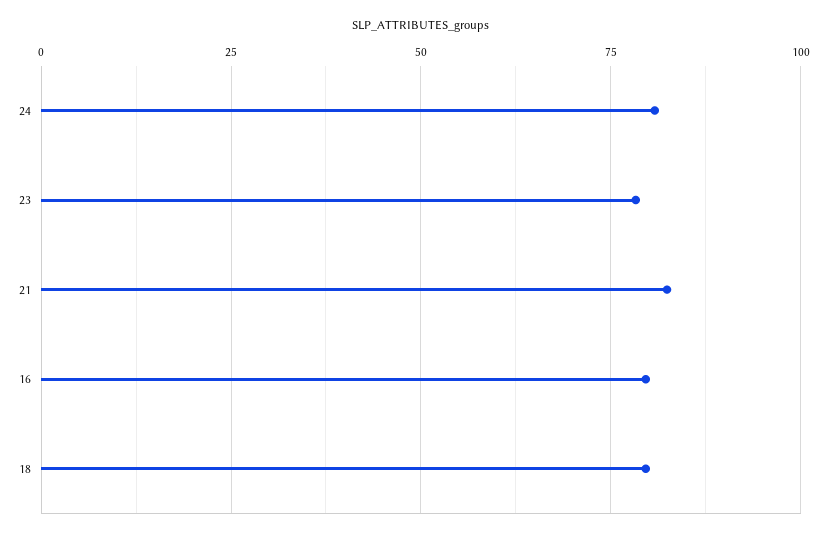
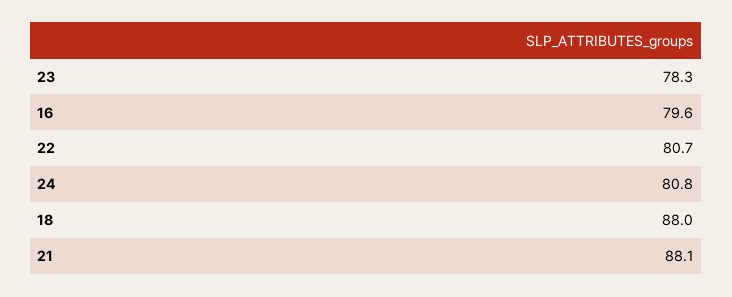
21: 82.5 -> 88.1
18: 80 -> 88
22: none -> 80.7

